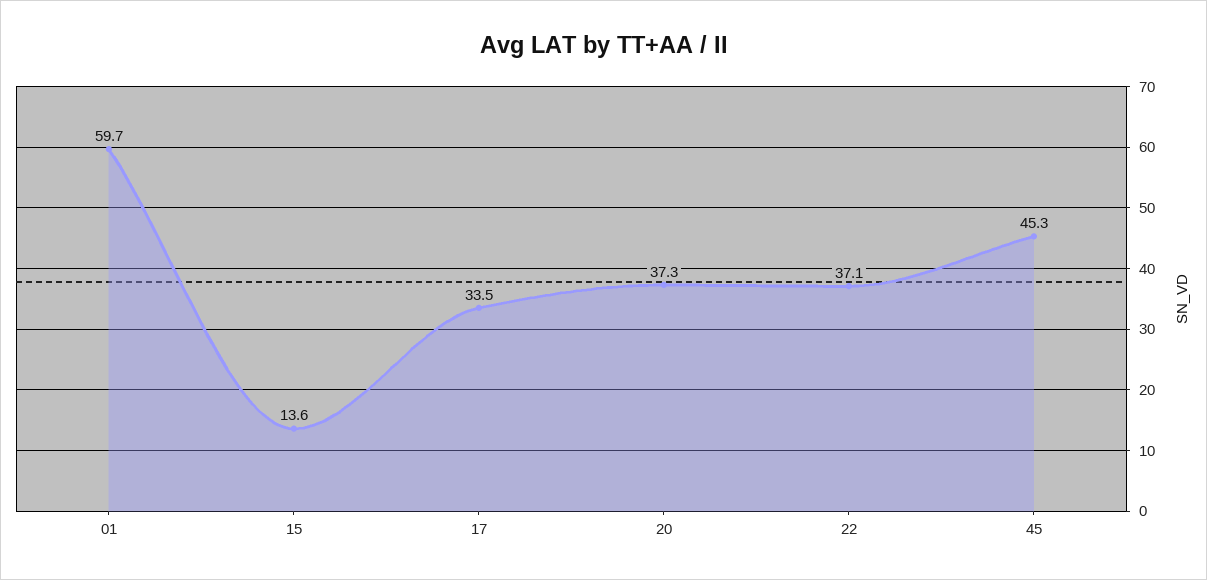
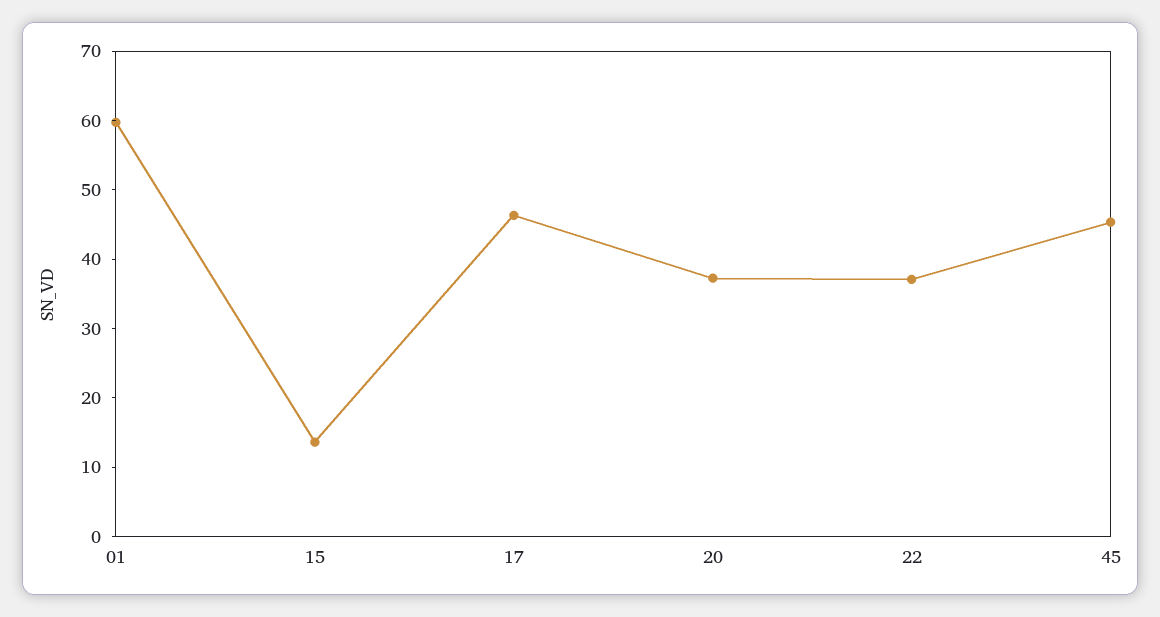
17: 33.5 -> 46

